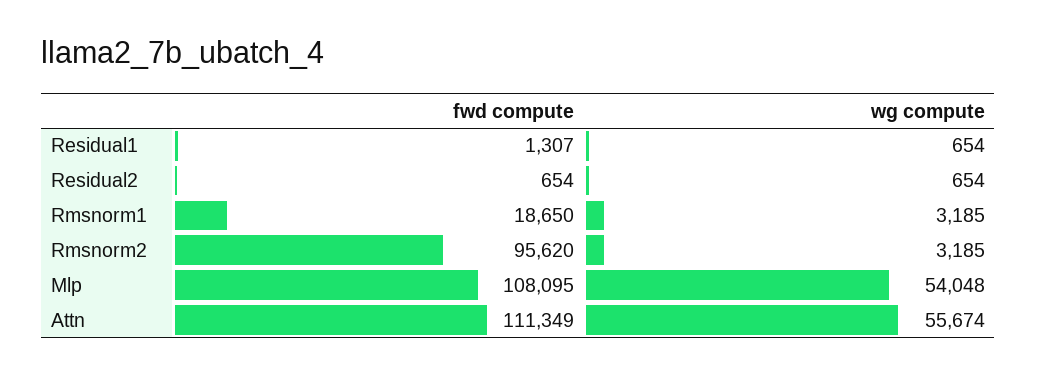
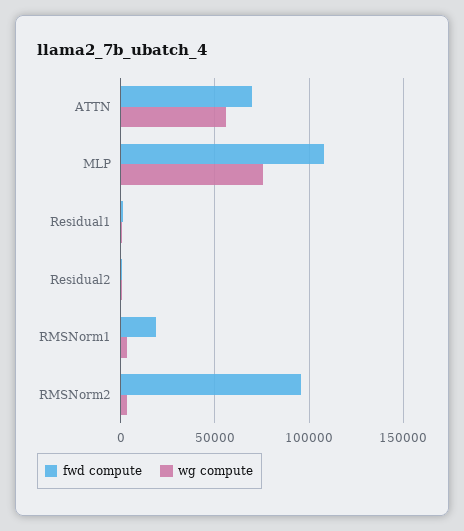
wg compute, Mlp: 54048 -> 75000
fwd compute, Attn: 111349 -> 70000

